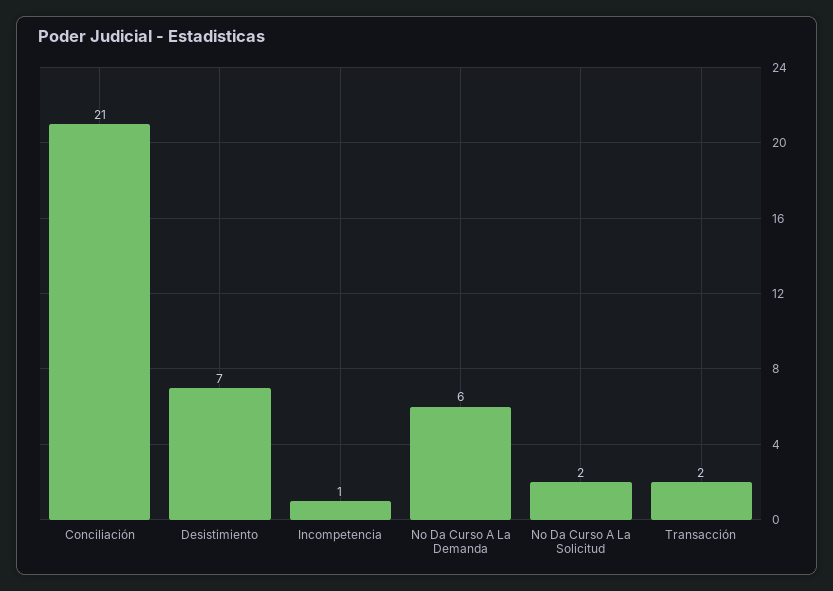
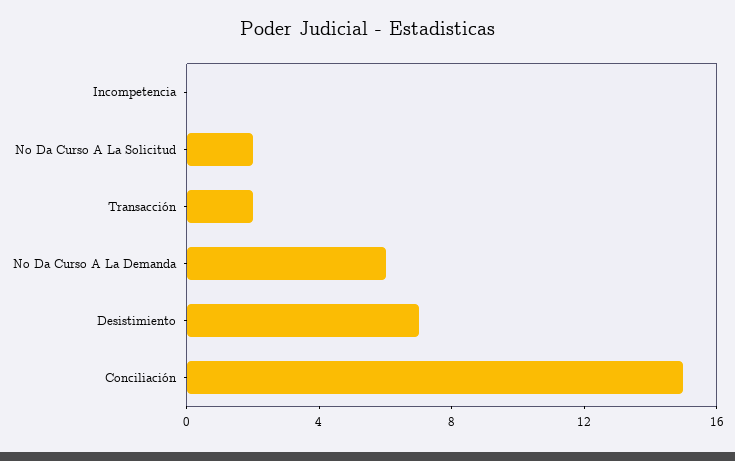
Conciliación: 21 -> 15
Incompetencia: 1 -> 0

